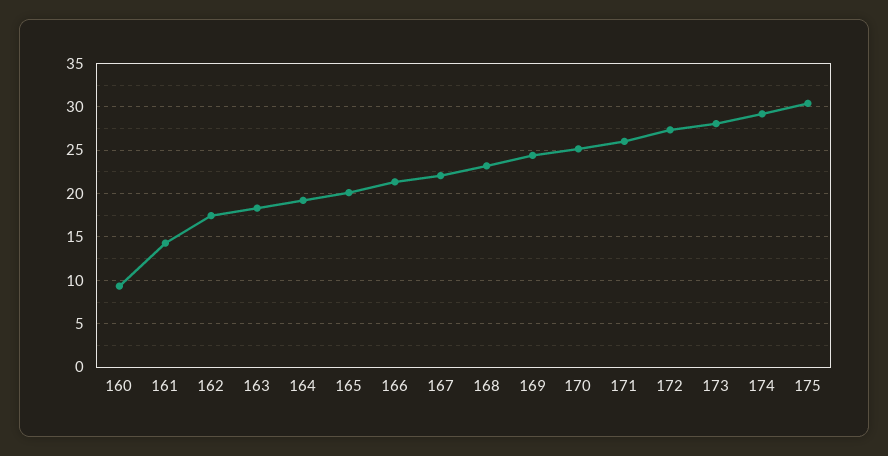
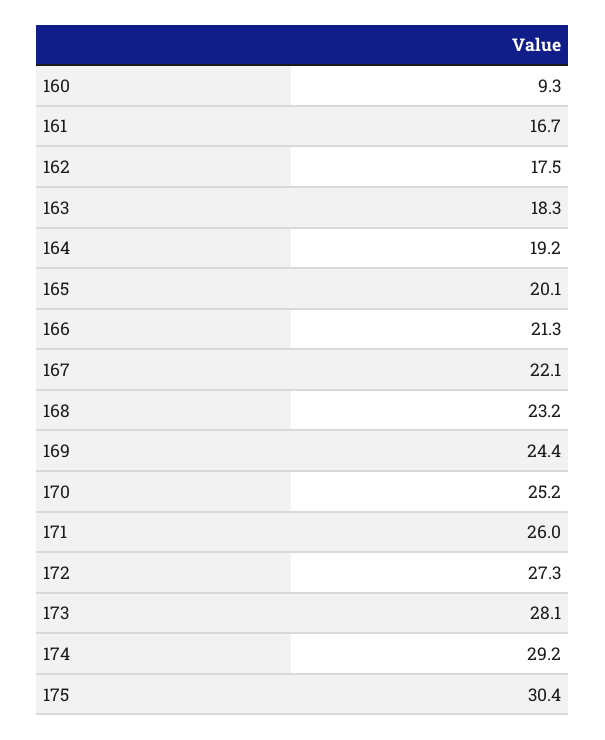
161: 14 -> 16.7

